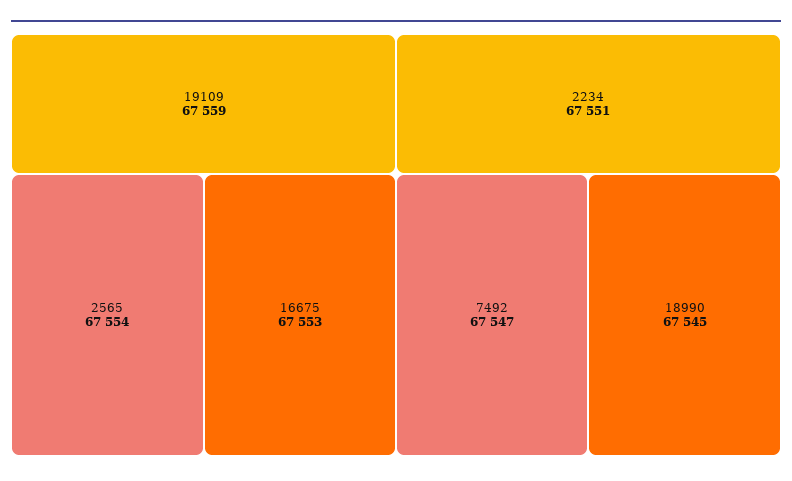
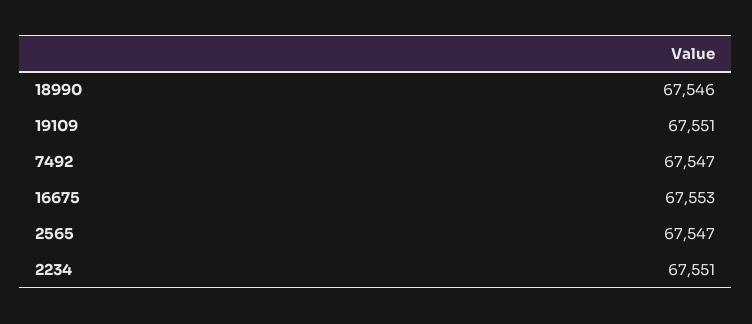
19109: 67559 -> 67551
2565: 67554 -> 67547
18990: 67545 -> 67546

